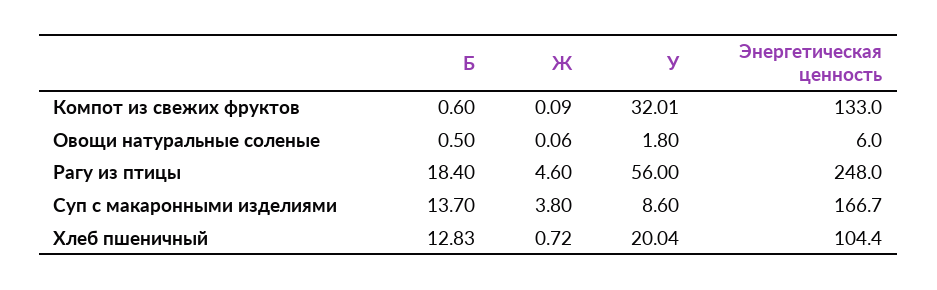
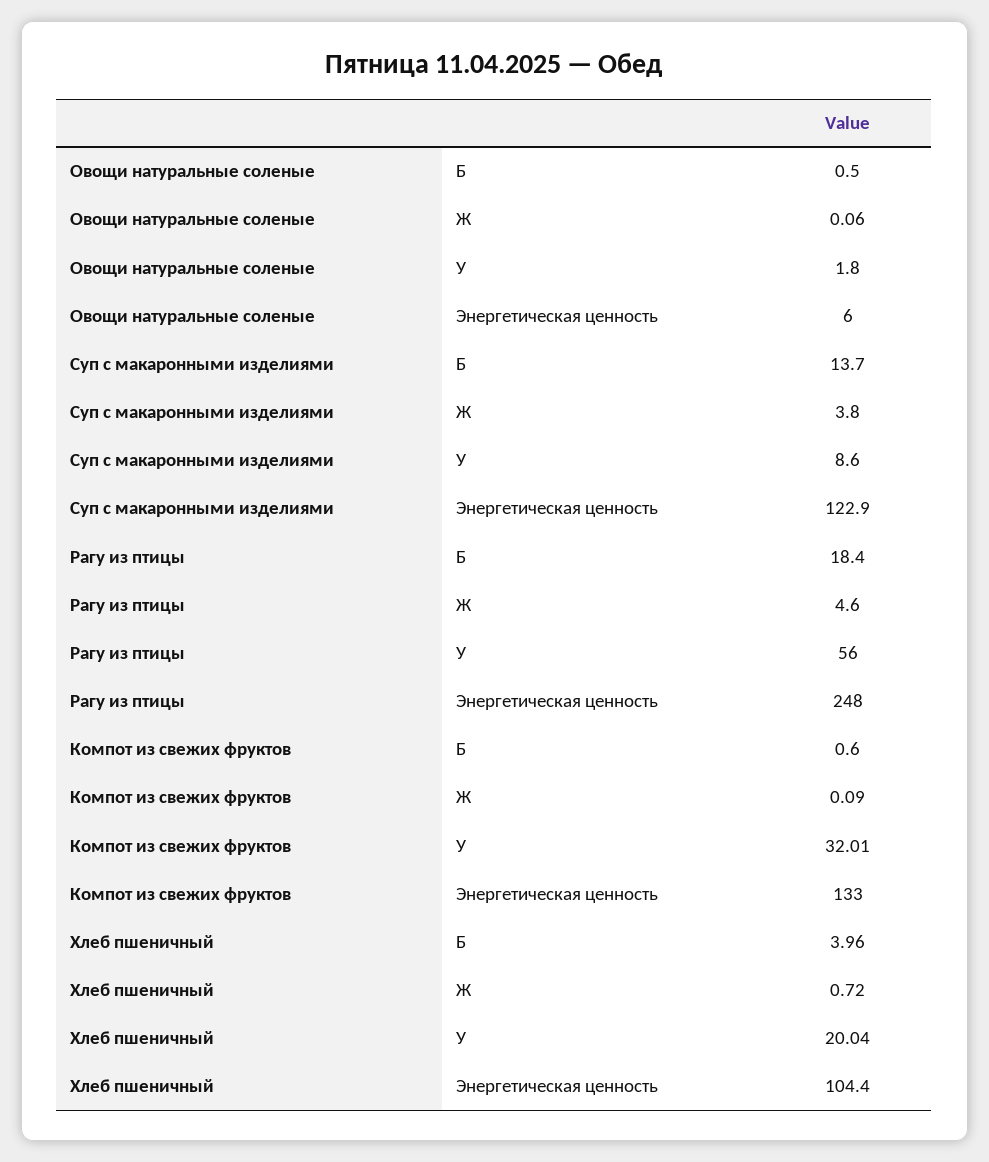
Энергетическая ценность, Суп с макаронными изделиями: 166.7 -> 122.9
Б, Хлеб пшеничный: 12.83 -> 3.96

